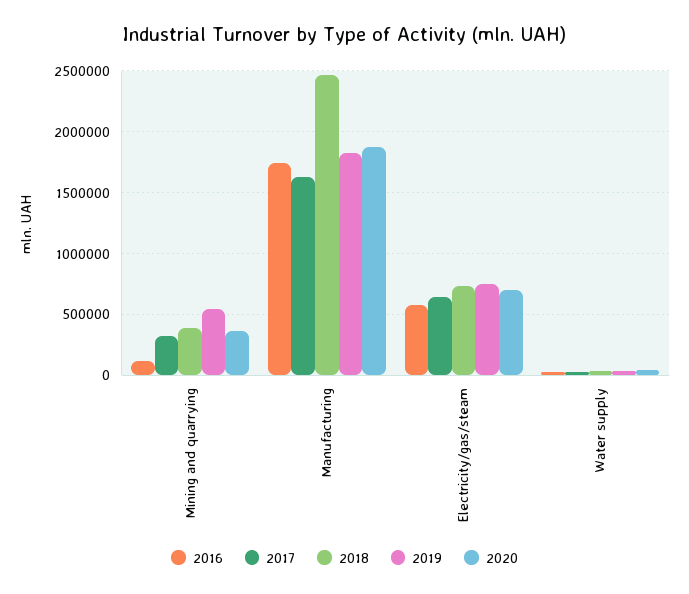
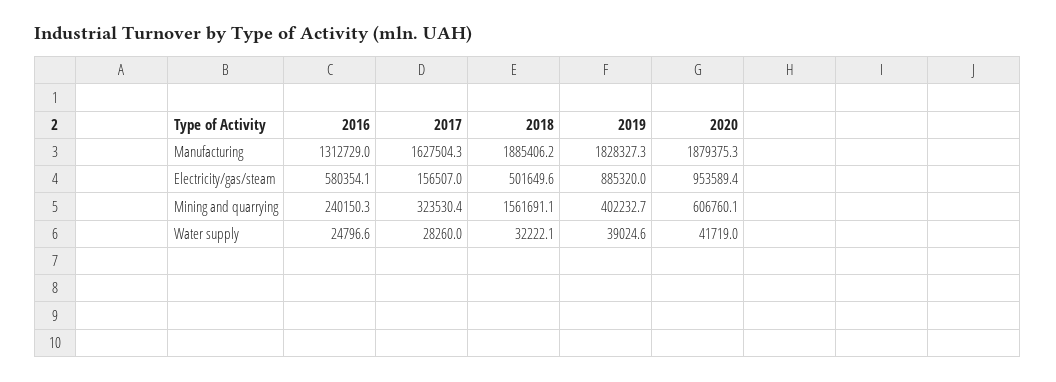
2016, Mining and quarrying: 100000 -> 240150.3
2018, Mining and quarrying: 400000 -> 1561691.1
2019, Mining and quarrying: 550000 -> 402232.7
2020, Mining and quarrying: 350000 -> 606760.1
2016, Manufacturing: 1750000 -> 1312729
2018, Manufacturing: 2450000 -> 1885406.2
2017, Electricity/gas/steam: 650000 -> 156507
2018, Electricity/gas/steam: 750000 -> 501649.6
2019, Electricity/gas/steam: 750000 -> 885320
2020, Electricity/gas/steam: 700000 -> 953589.4

